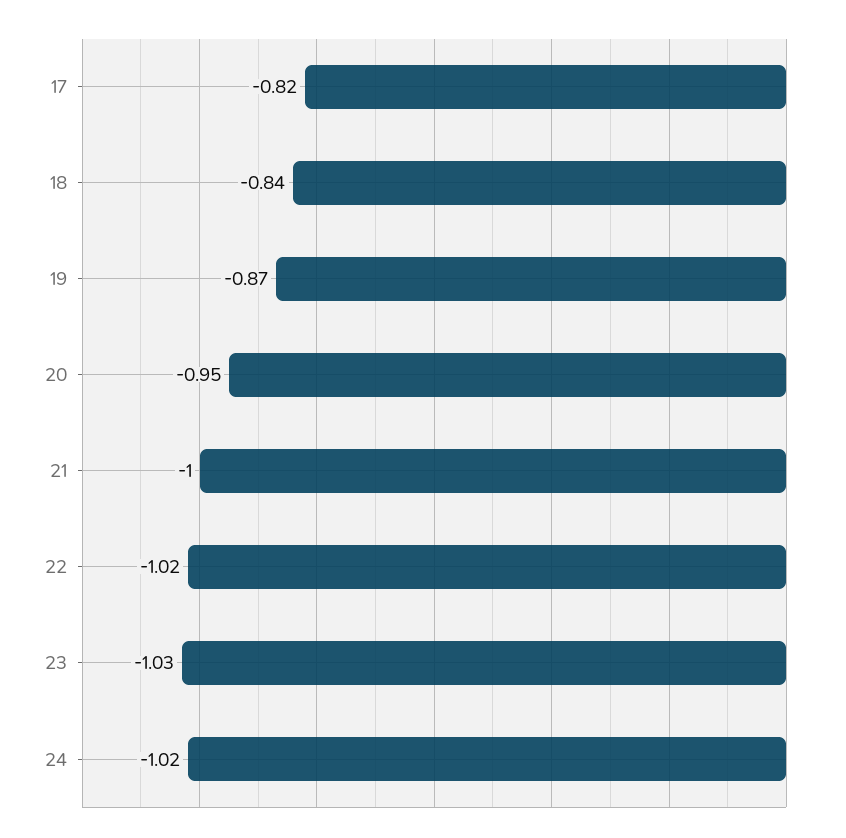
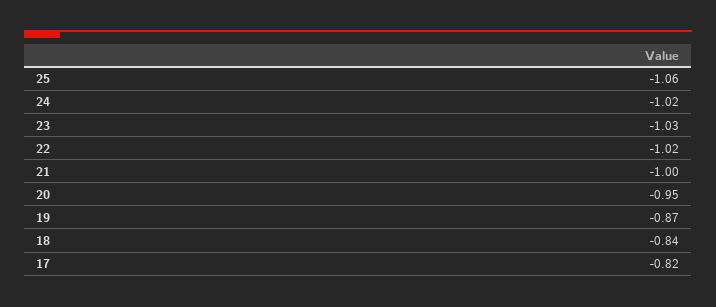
25: none -> -1.06

